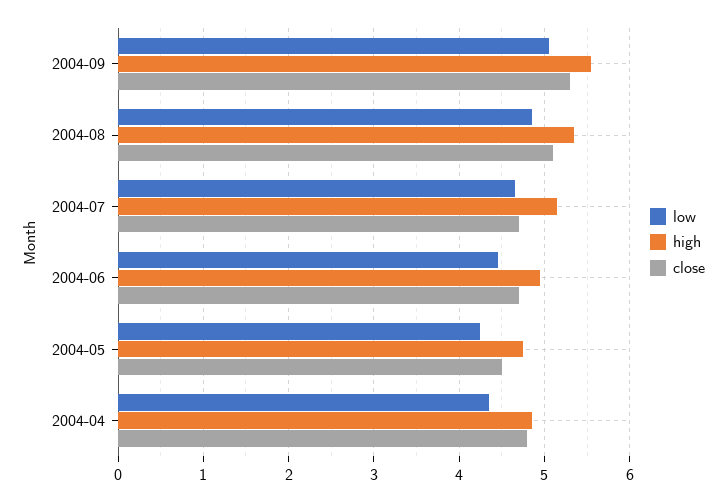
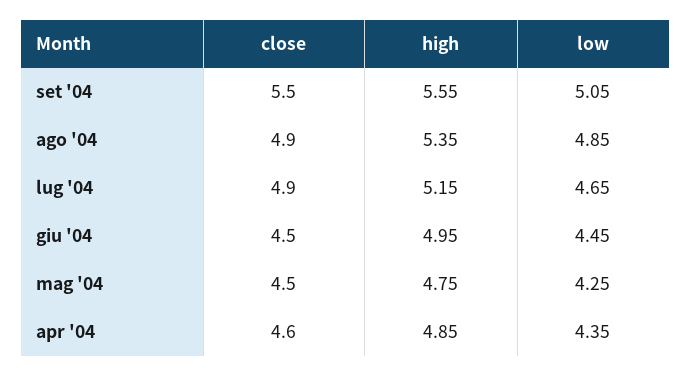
close, 2004-09: 5.3 -> 5.5
close, 2004-08: 5.1 -> 4.9
close, 2004-07: 4.7 -> 4.9
close, 2004-06: 4.7 -> 4.5
close, 2004-04: 4.8 -> 4.6

